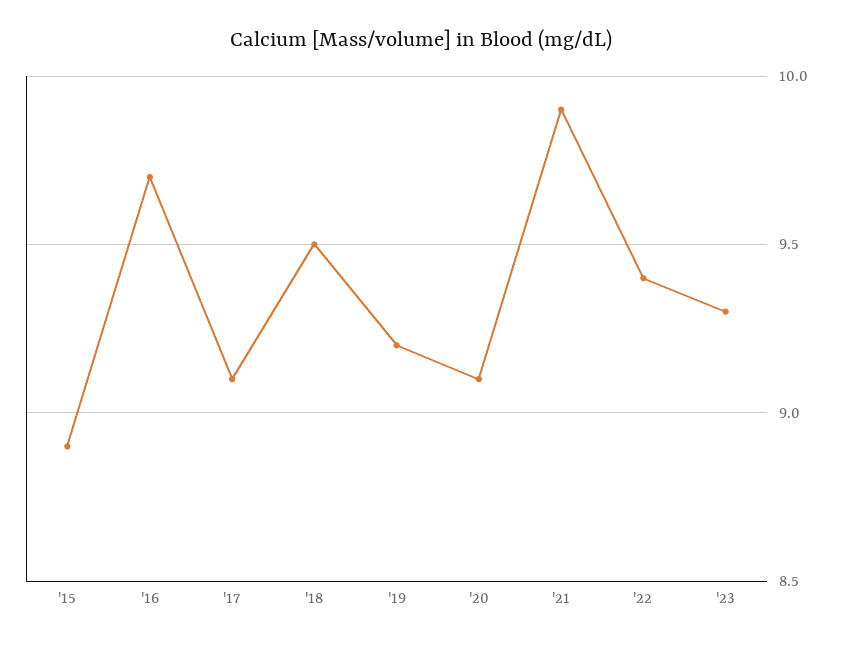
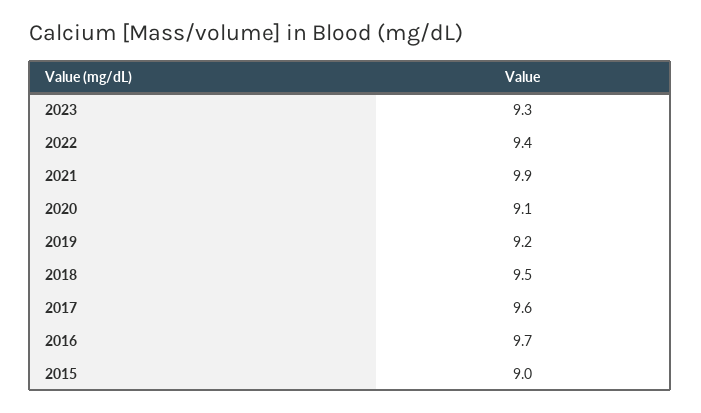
'15: 8.9 -> 9
'17: 9.1 -> 9.6

